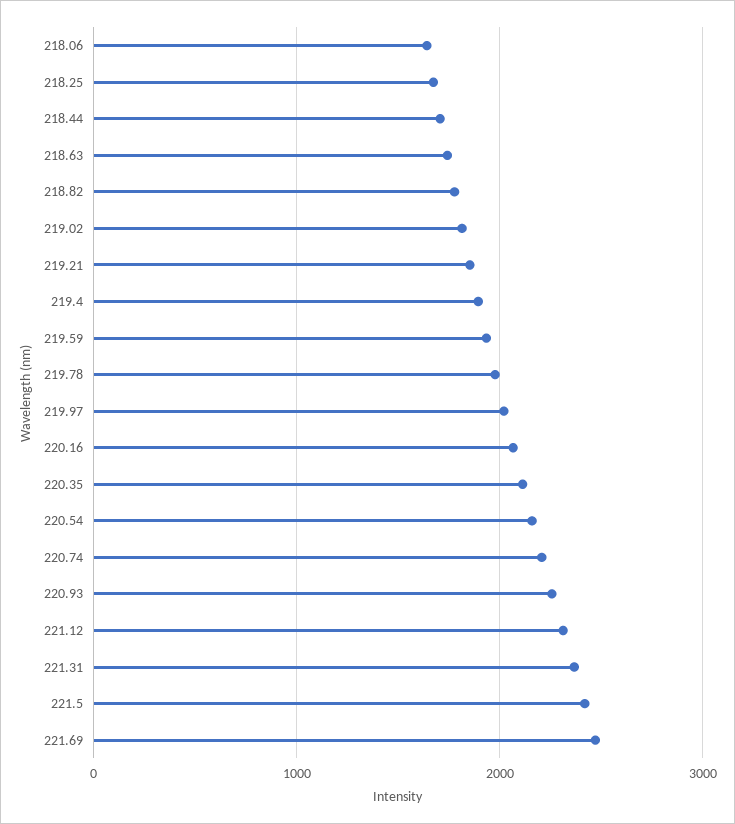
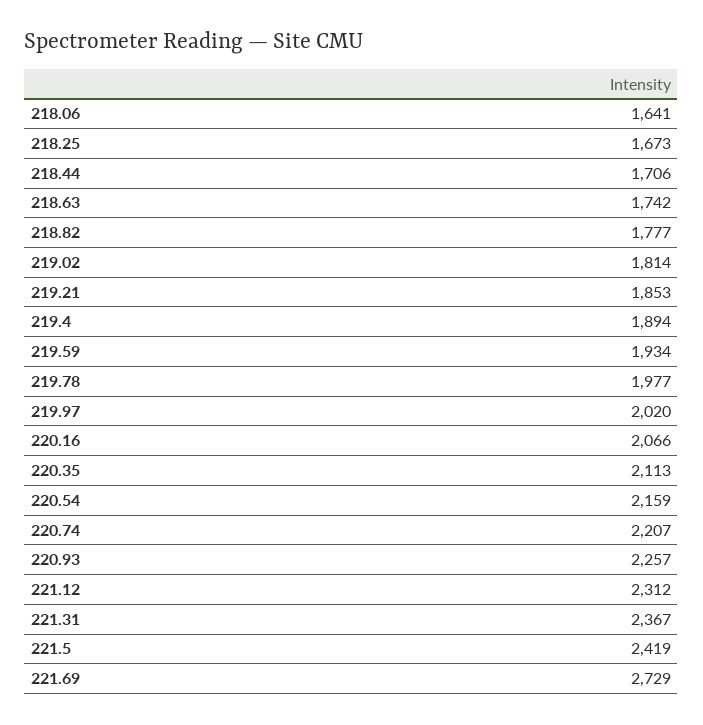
221.69: 2500 -> 2729

